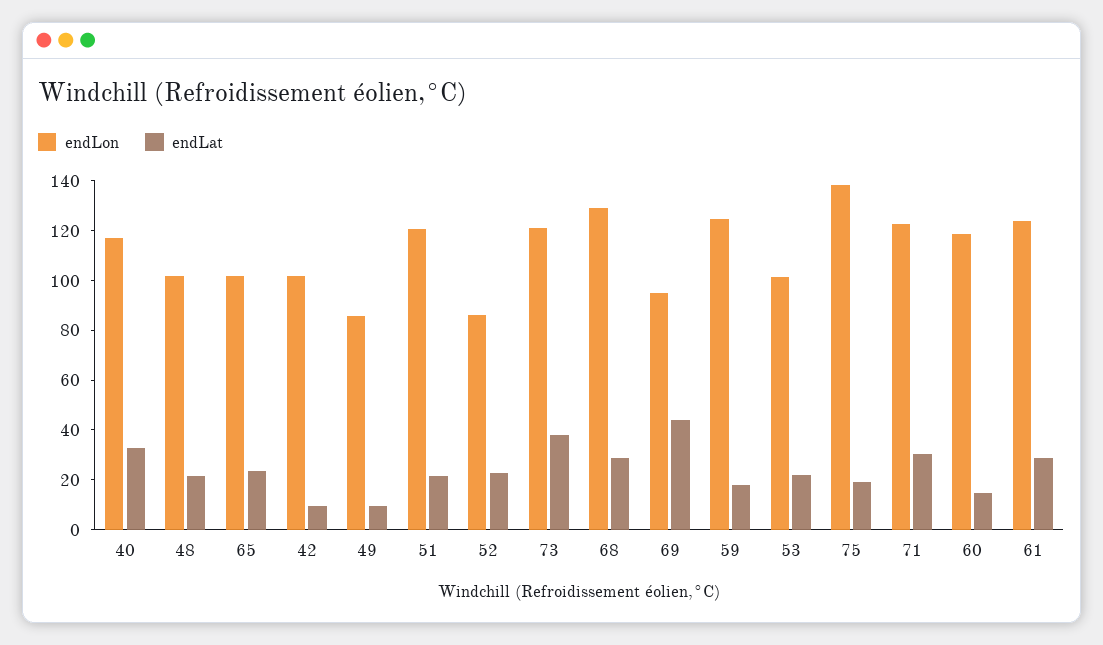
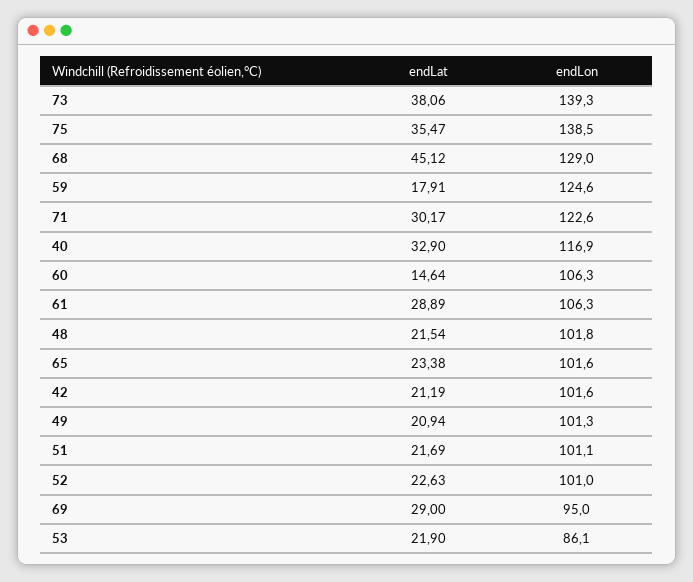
endLat, 42: 10 -> 21.19
endLon, 49: 85 -> 101.3
endLat, 49: 10 -> 20.94
endLon, 51: 120 -> 101.1
endLon, 52: 85 -> 101
endLon, 73: 120 -> 139.3
endLat, 68: 30 -> 45.12
endLat, 69: 45 -> 29
endLon, 53: 100 -> 86.1
endLat, 75: 20 -> 35.47
endLon, 60: 120 -> 106.3
endLon, 61: 125 -> 106.3

